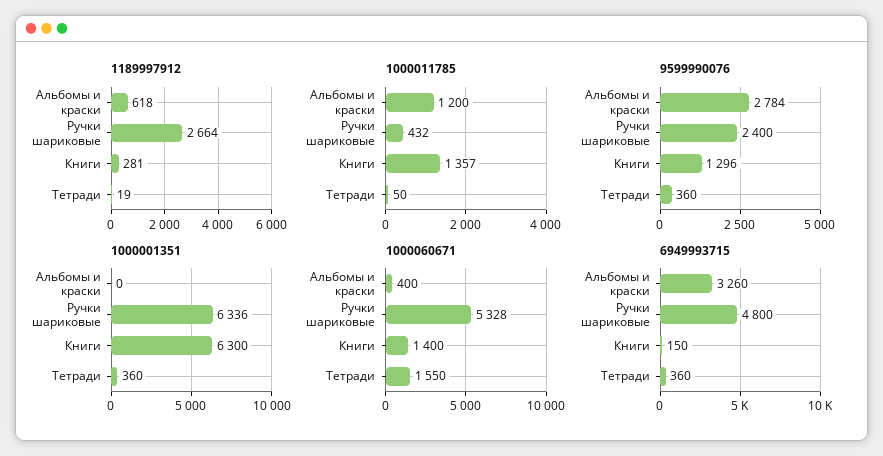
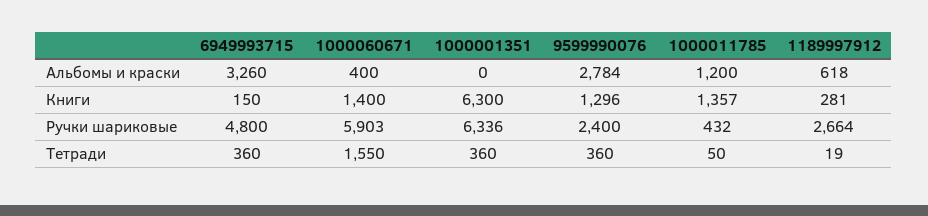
1000060671, Ручки шариковые: 5328 -> 5903

